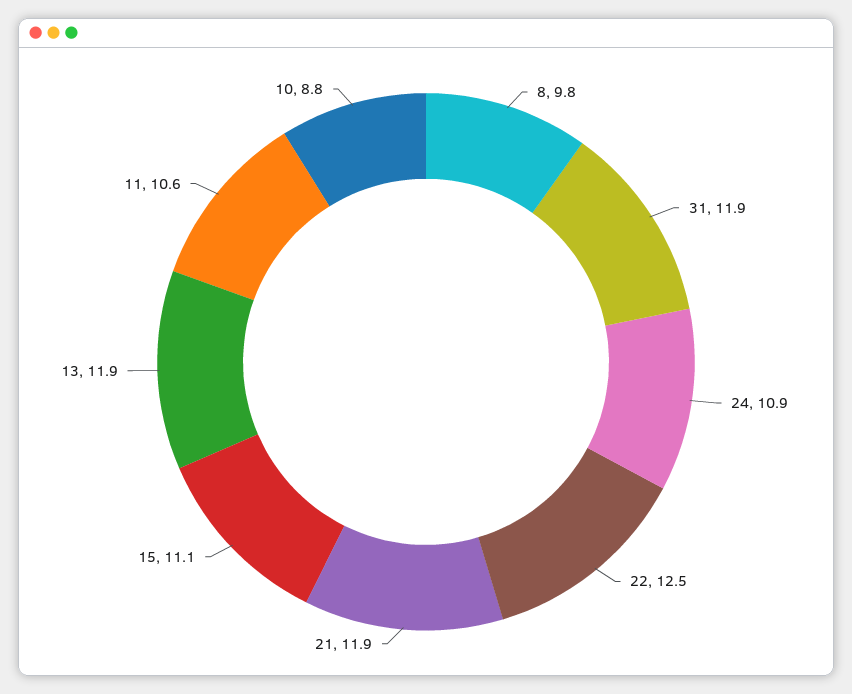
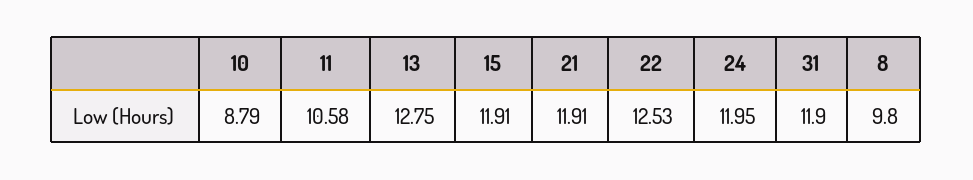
24: 10.9 -> 11.95
15: 11.1 -> 11.91
13: 11.9 -> 12.75

